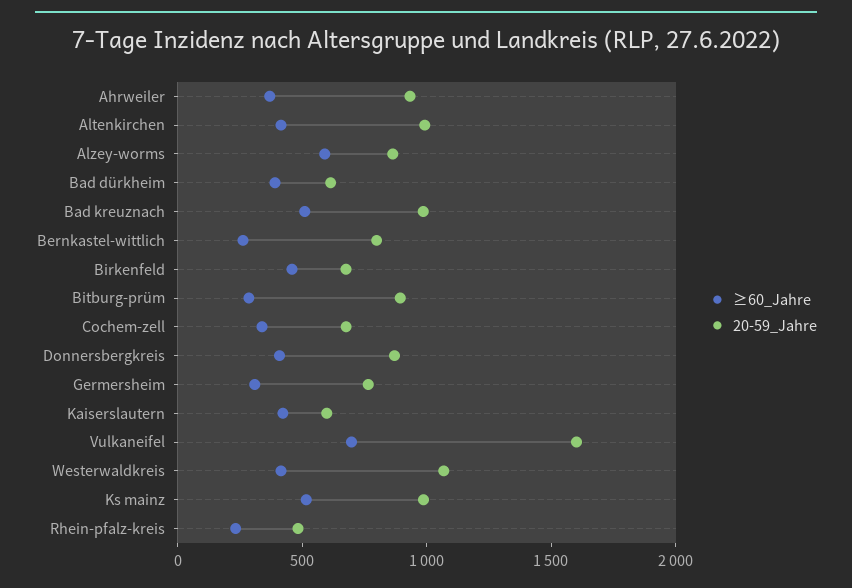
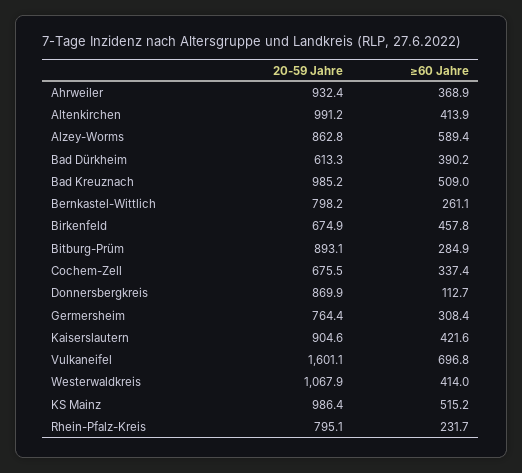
≥60_Jahre, Donnersbergkreis: 400 -> 112.7
20-59_Jahre, Kaiserslautern: 600 -> 904.6
20-59_Jahre, Rhein-pfalz-kreis: 500 -> 795.1

